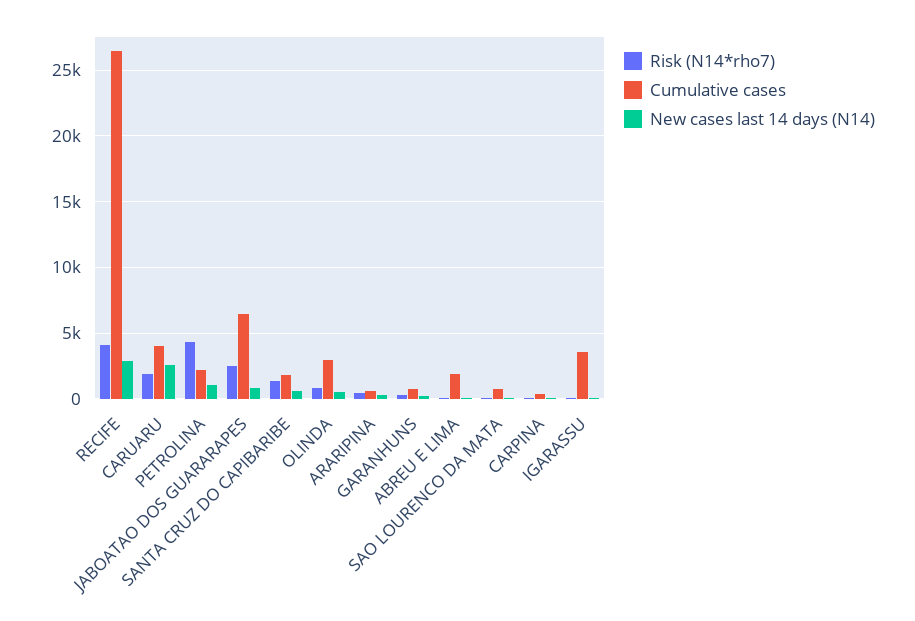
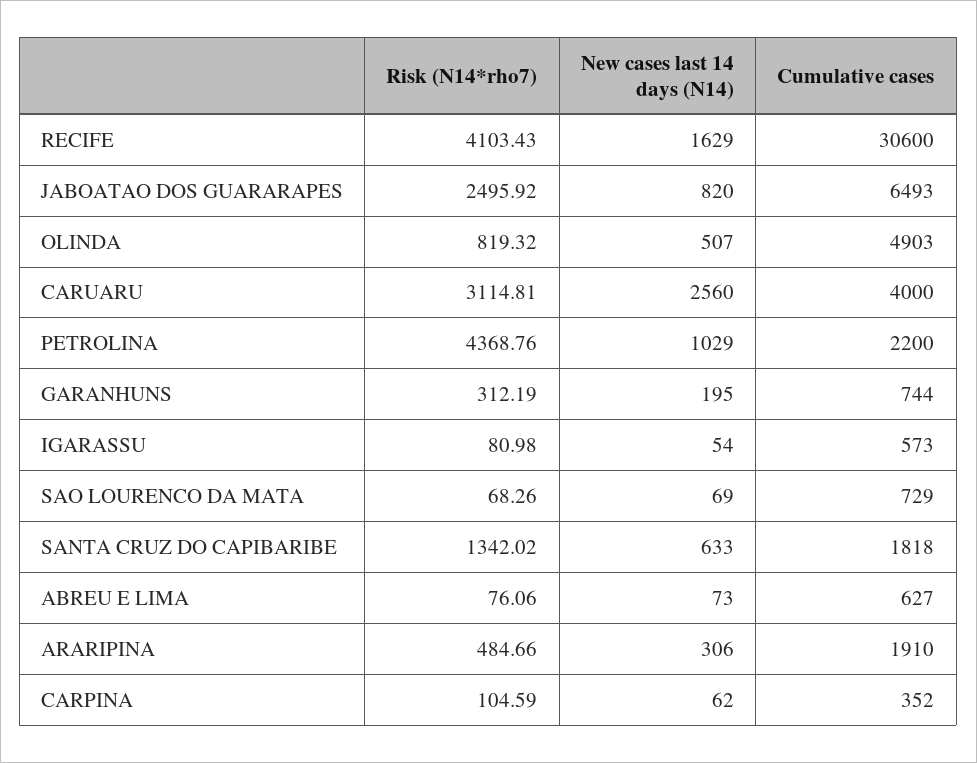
Cumulative cases, RECIFE: 26500 -> 30600
New cases last 14 days (N14), RECIFE: 3000 -> 1629
Risk (N14*rho7), CARUARU: 2000 -> 3114.81
Cumulative cases, OLINDA: 3000 -> 4903
Cumulative cases, ARARIPINA: 500 -> 1910
Cumulative cases, ABREU E LIMA: 2000 -> 627
Cumulative cases, IGARASSU: 3500 -> 573

